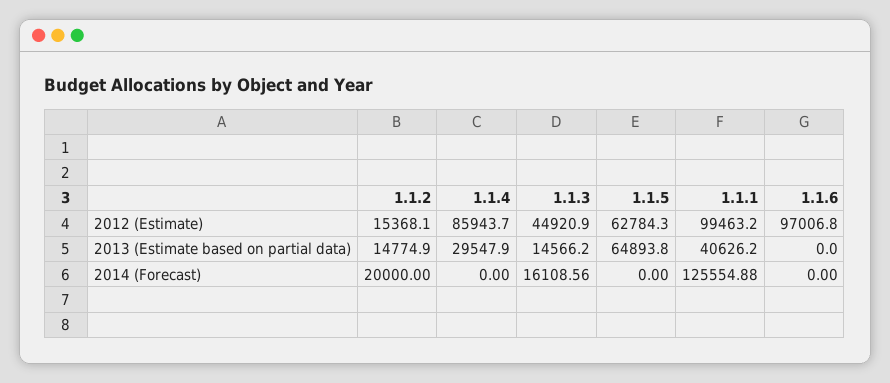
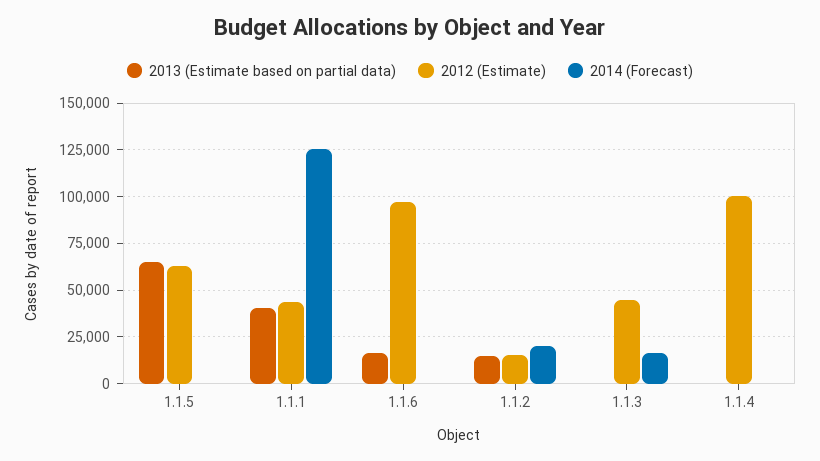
2012 (Estimate), 1.1.4: 85943.7 -> 100000
2012 (Estimate), 1.1.1: 99463.2 -> 45000
2013 (Estimate based on partial data), 1.1.4: 29547.9 -> 0
2013 (Estimate based on partial data), 1.1.3: 14566.2 -> 0
2013 (Estimate based on partial data), 1.1.6: 0 -> 15000

